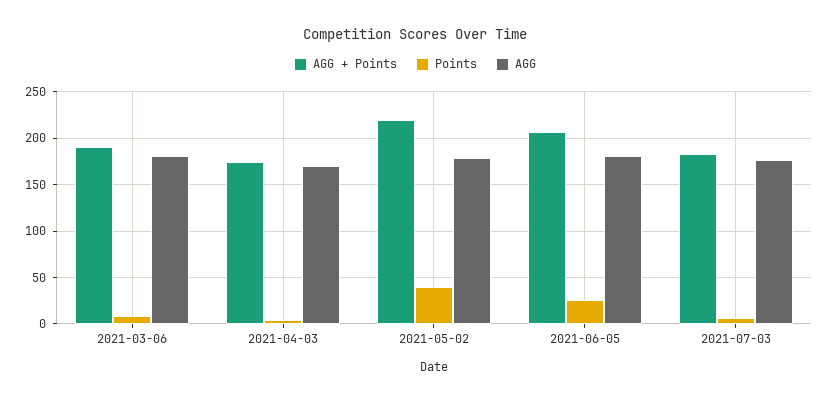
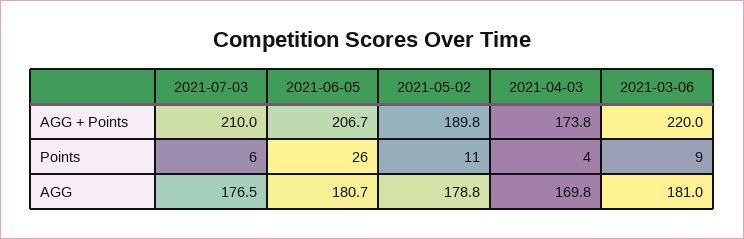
AGG + Points, 2021-03-06: 190 -> 220
AGG + Points, 2021-05-02: 220 -> 189.8
Points, 2021-05-02: 40 -> 11
AGG + Points, 2021-07-03: 180 -> 210

